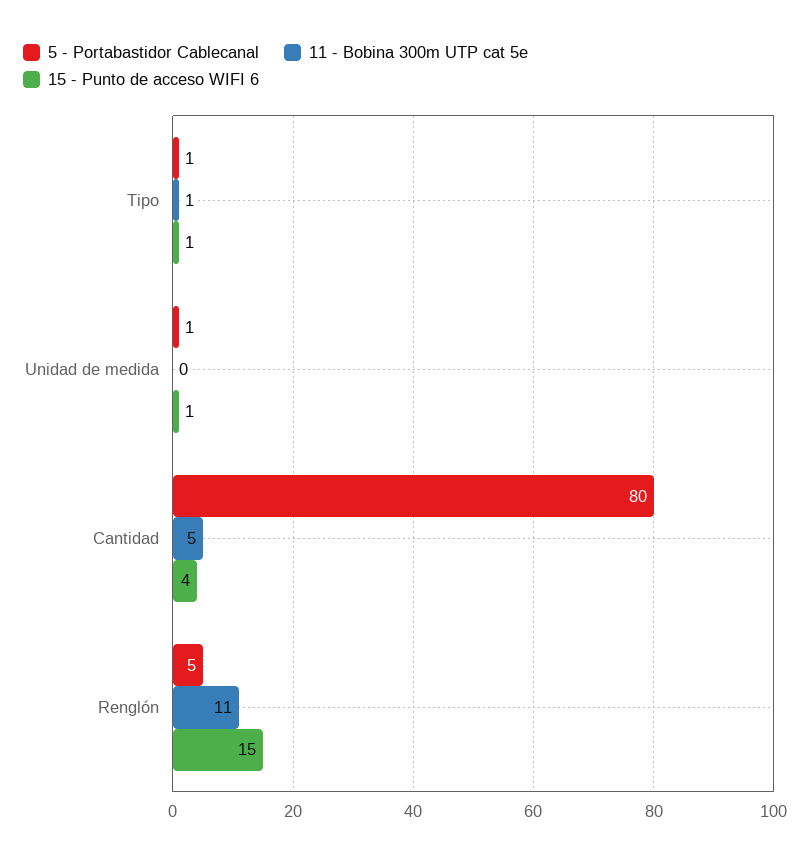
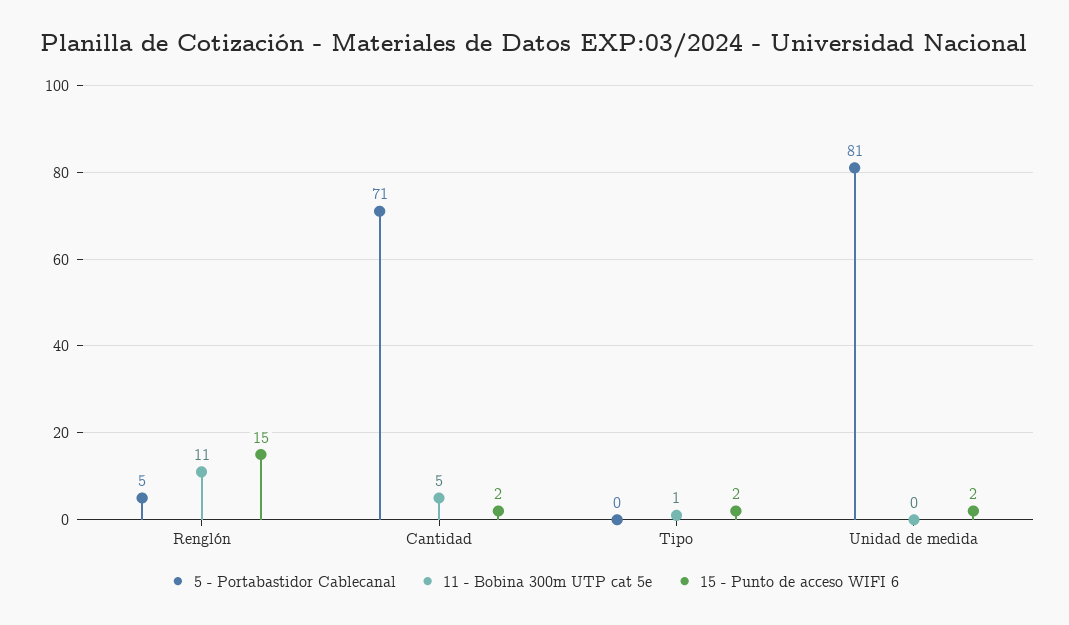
5 - Portabastidor Cablecanal, Tipo: 1 -> 0
15 - Punto de acceso WIFI 6, Tipo: 1 -> 2
5 - Portabastidor Cablecanal, Unidad de medida: 1 -> 81
15 - Punto de acceso WIFI 6, Unidad de medida: 1 -> 2
5 - Portabastidor Cablecanal, Cantidad: 80 -> 71
15 - Punto de acceso WIFI 6, Cantidad: 4 -> 2

